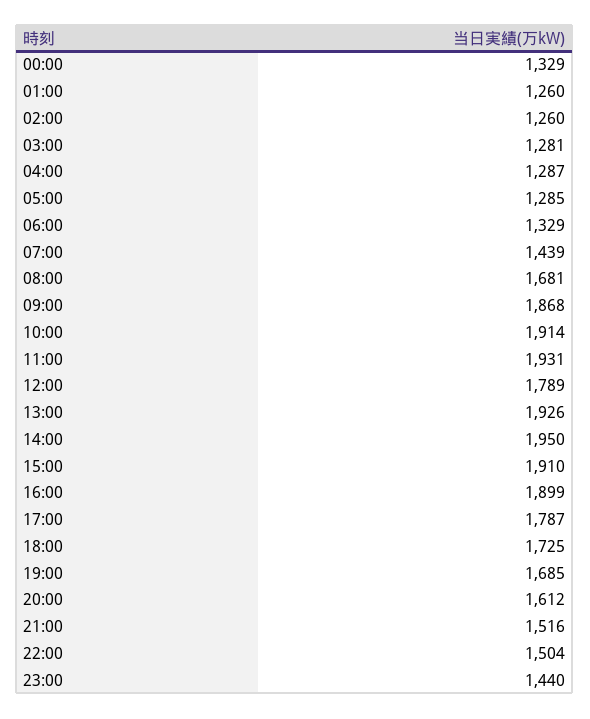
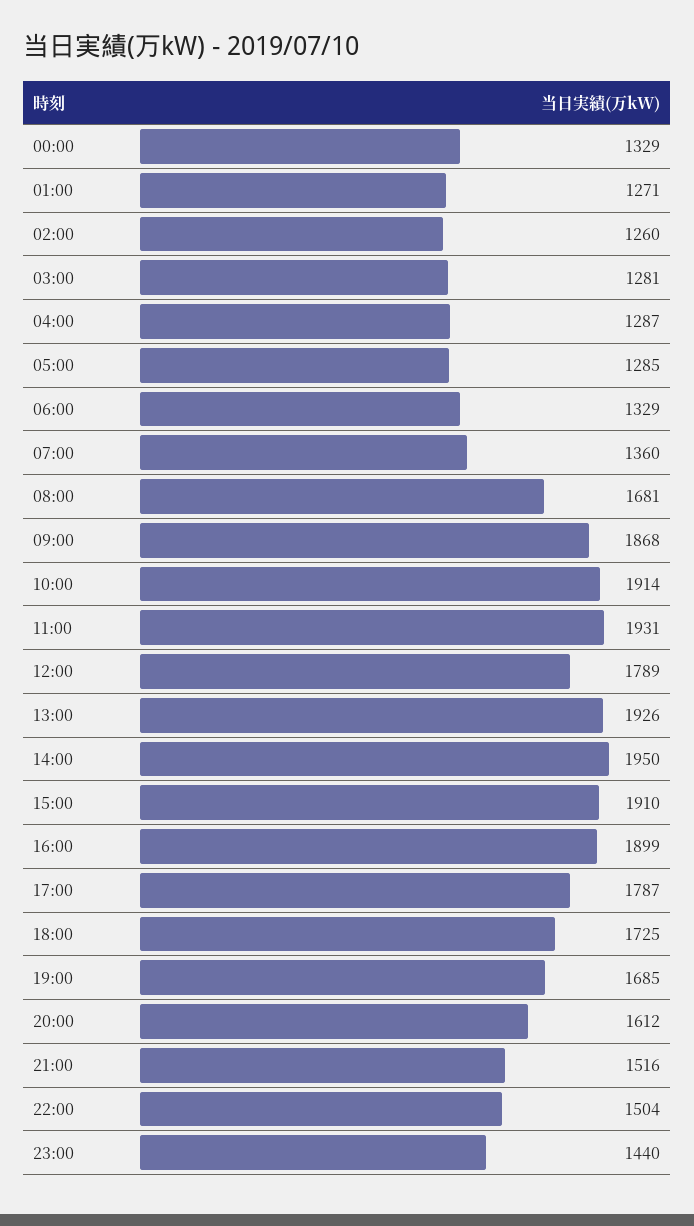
01:00: 1260 -> 1271
07:00: 1439 -> 1360

